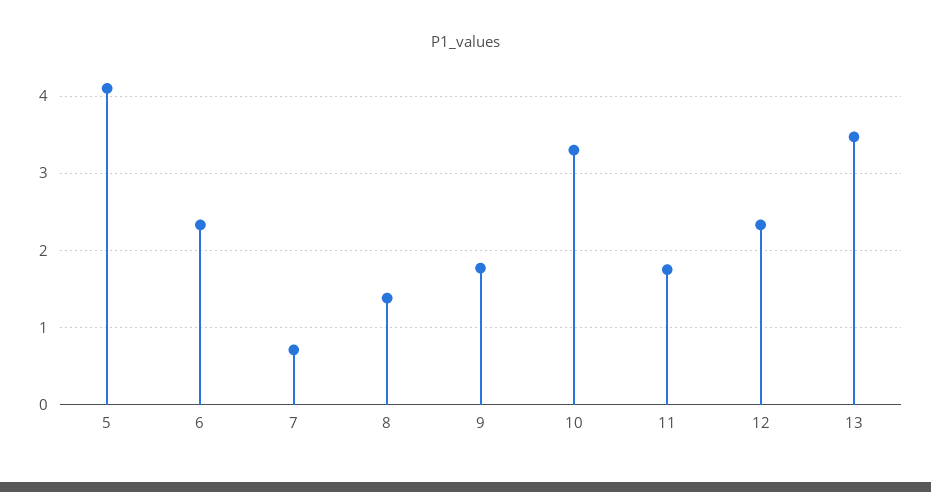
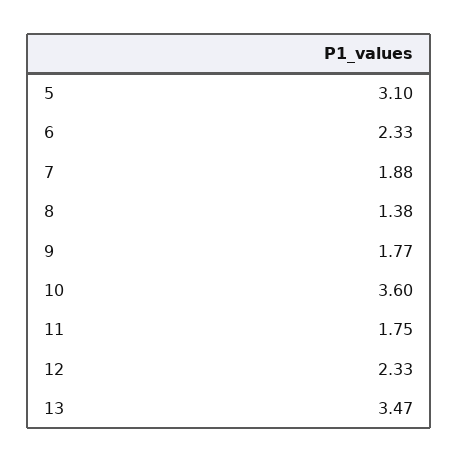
5: 4.1 -> 3.1
7: 0.7 -> 1.88
10: 3.3 -> 3.6

